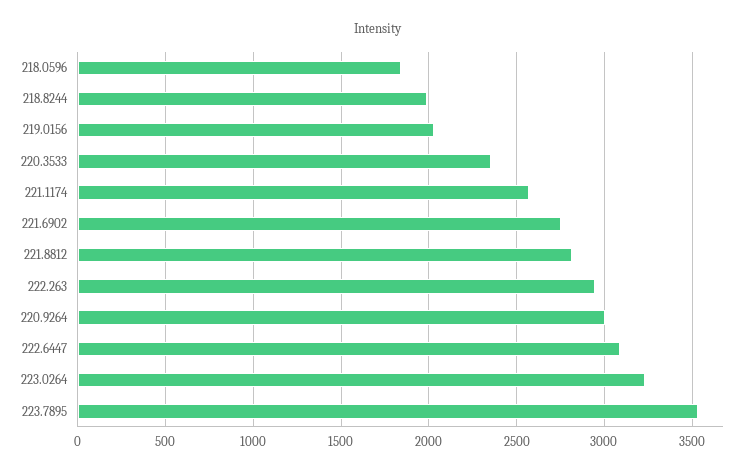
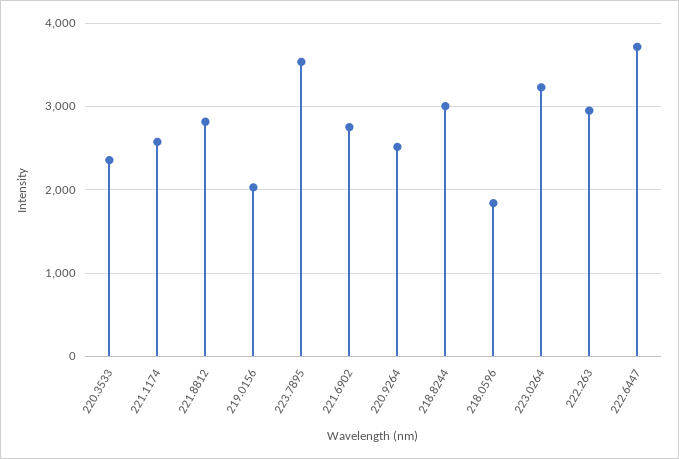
218.8244: 2000 -> 3000
220.9264: 3000 -> 2500
222.6447: 3100 -> 3700

